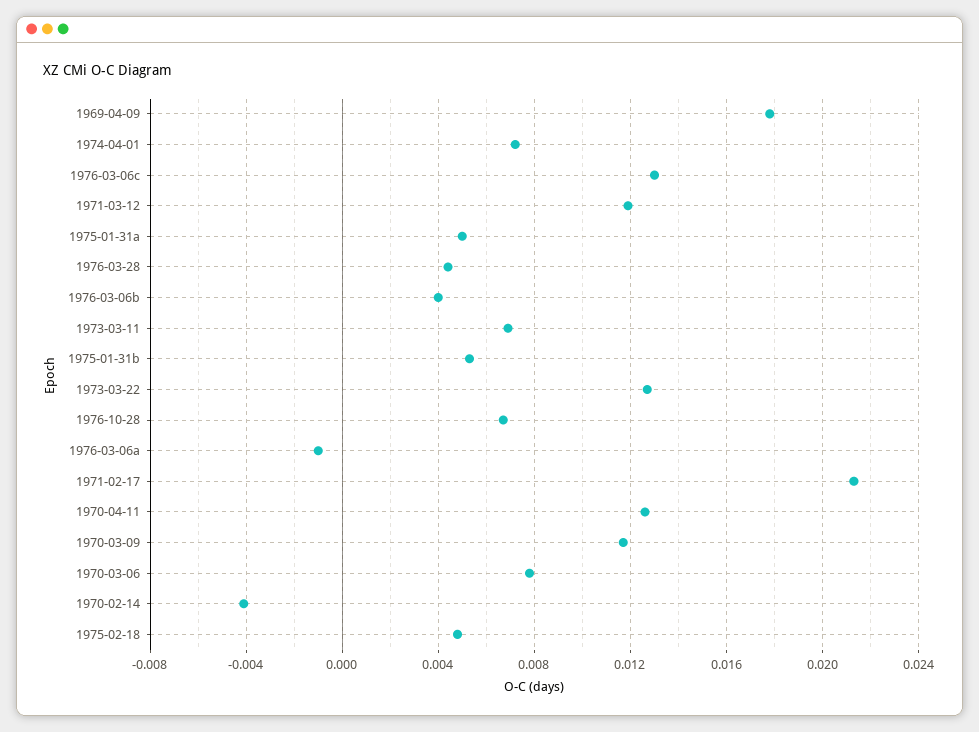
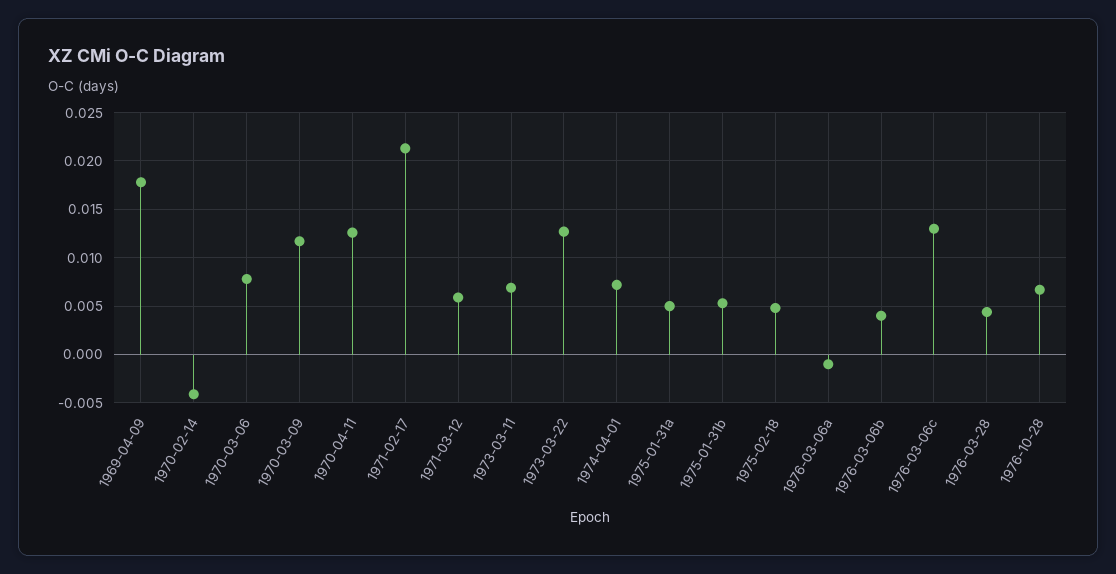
1971-03-12: 0.012 -> 0.006

